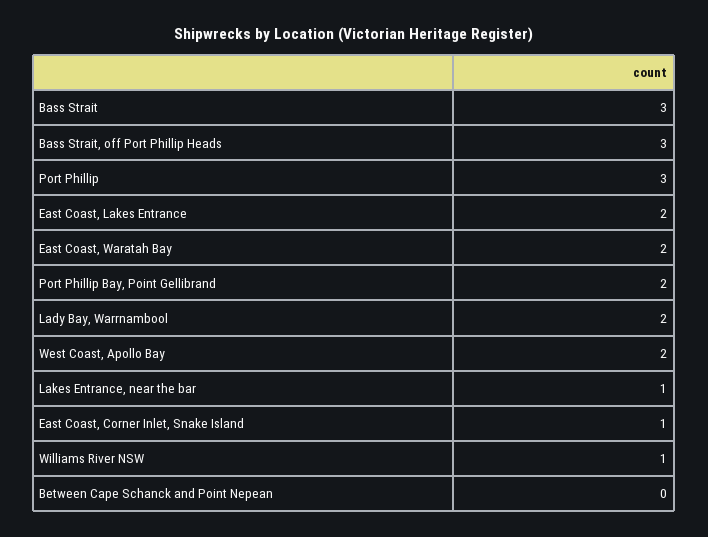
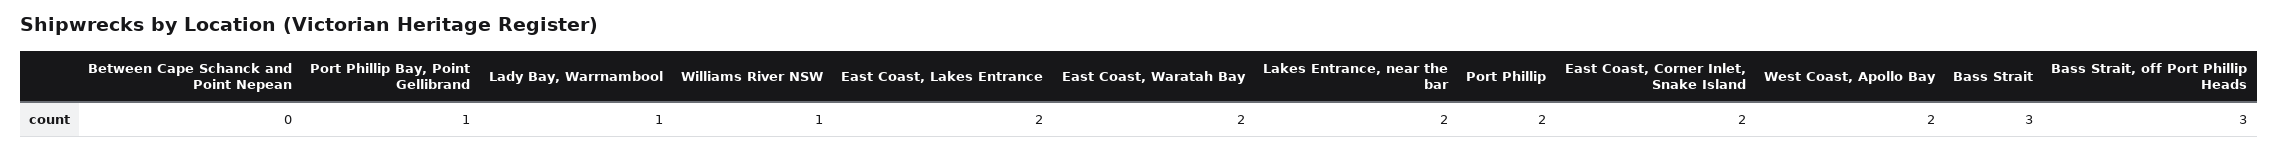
Port Phillip: 3 -> 2
Port Phillip Bay, Point Gellibrand: 2 -> 1
Lady Bay, Warrnambool: 2 -> 1
Lakes Entrance, near the bar: 1 -> 2
East Coast, Corner Inlet, Snake Island: 1 -> 2

